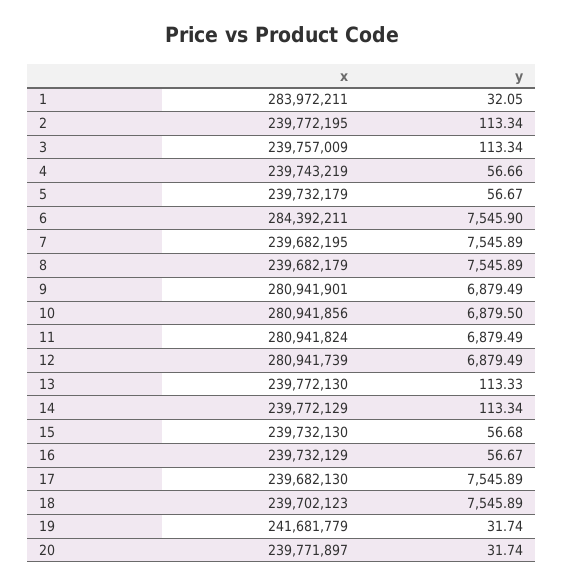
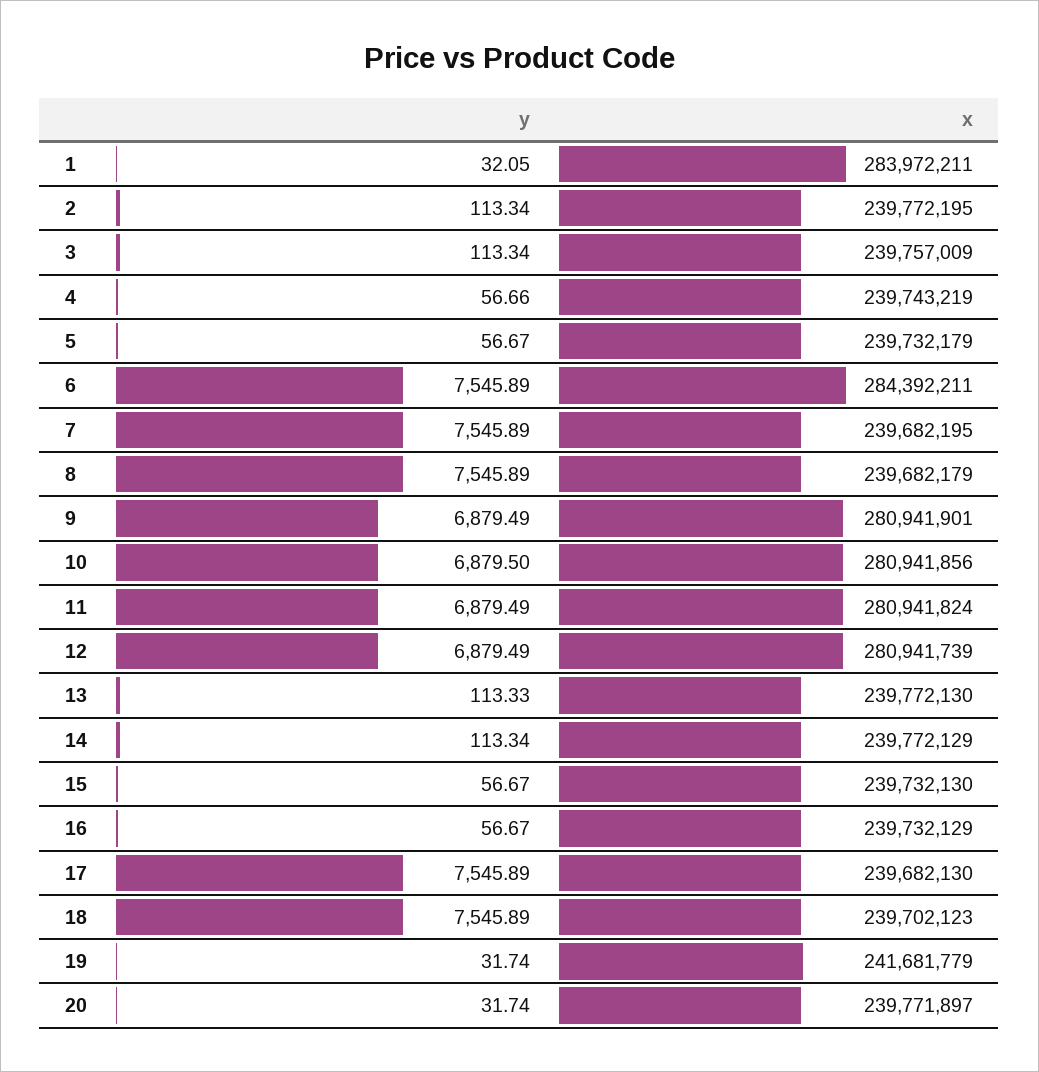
y, 6: 7545.9 -> 7545.89
y, 15: 56.68 -> 56.67

